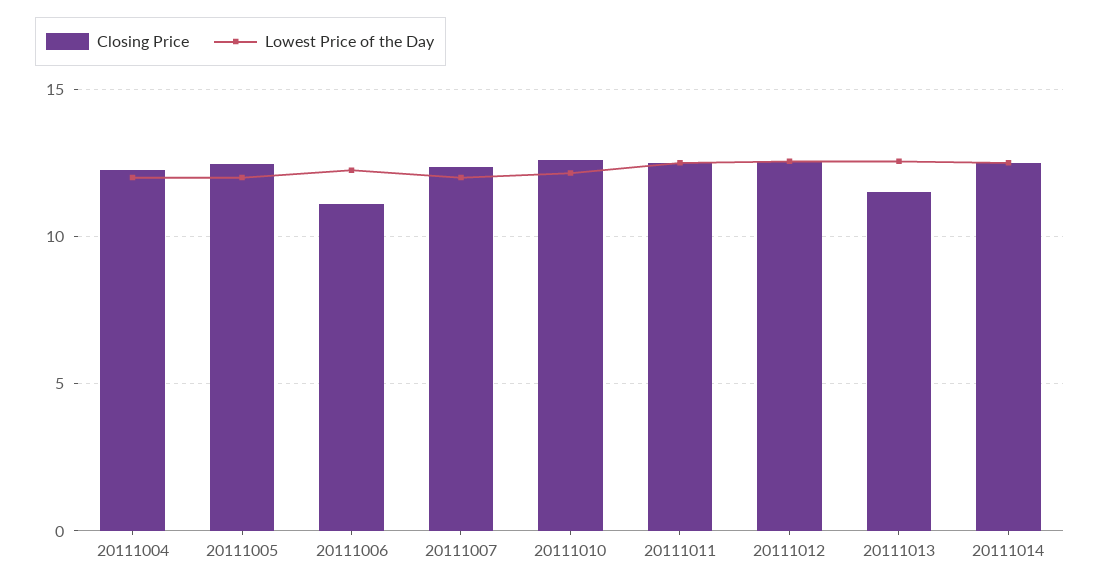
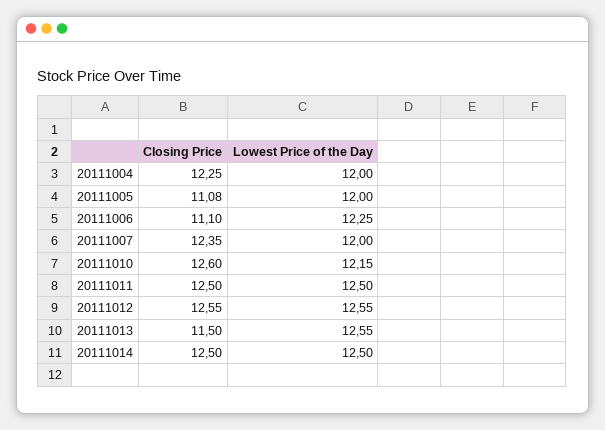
Closing Price, 20111005: 12.5 -> 11.08

